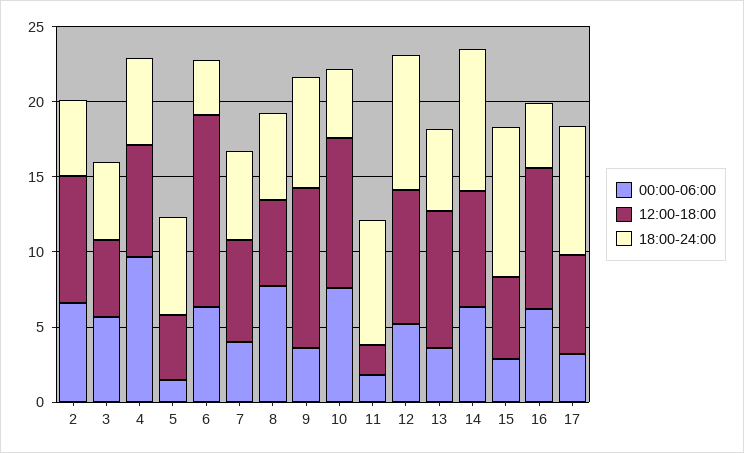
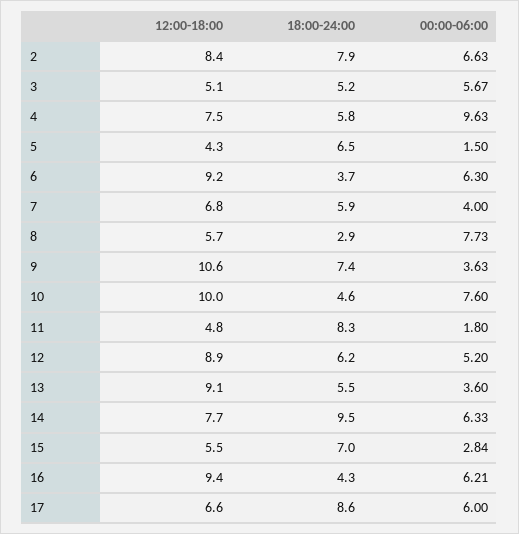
18:00-24:00, 2: 5 -> 7.9
12:00-18:00, 6: 13 -> 9.2
18:00-24:00, 8: 6 -> 2.9
12:00-18:00, 11: 2 -> 4.8
18:00-24:00, 12: 9 -> 6.2
18:00-24:00, 15: 10 -> 7
00:00-06:00, 17: 3 -> 6

